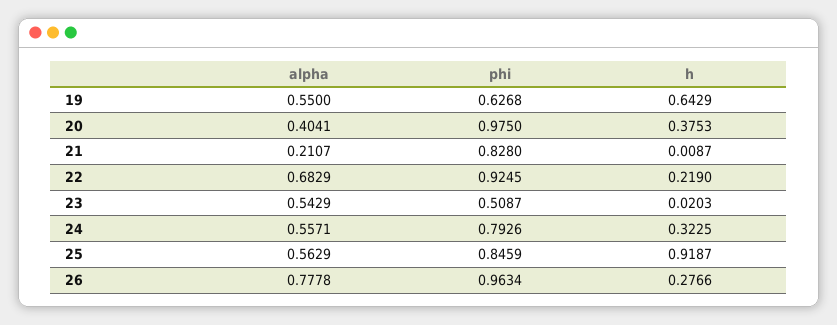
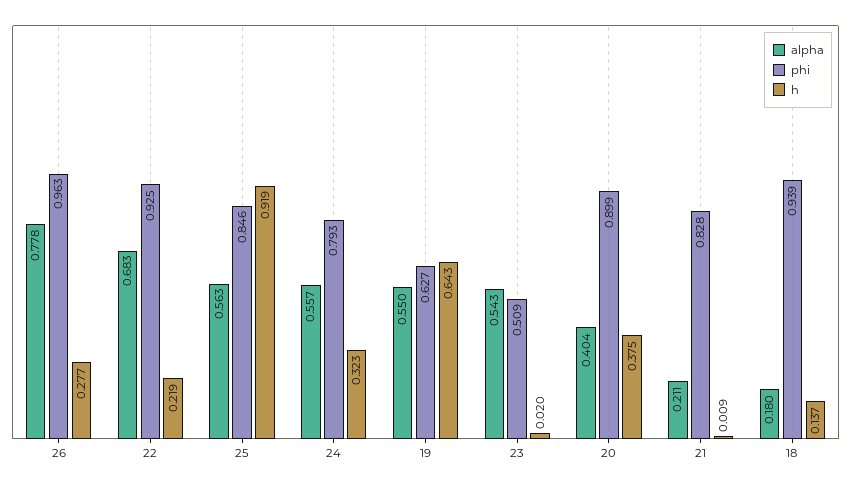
phi, 20: 0.975 -> 0.899
alpha, 18: none -> 0.18
phi, 18: none -> 0.939
h, 18: none -> 0.137

